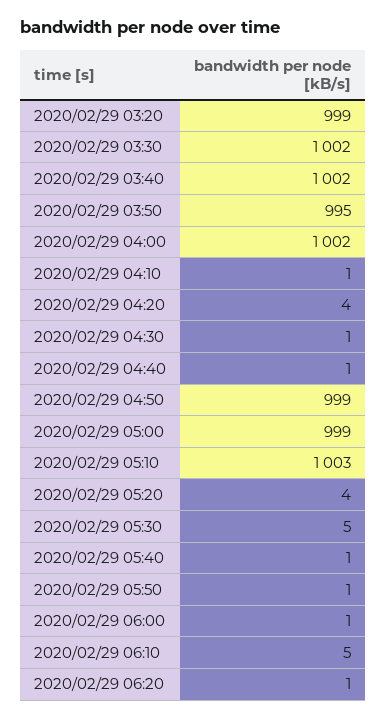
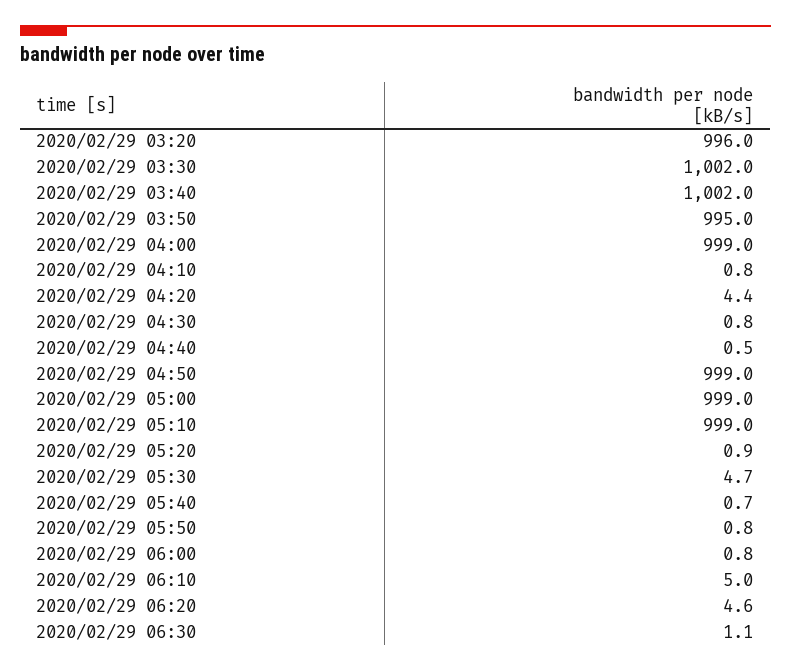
2020/02/29 03:20: 999 -> 996
2020/02/29 04:00: 1002 -> 999
2020/02/29 05:10: 1003 -> 999
2020/02/29 05:20: 4 -> 0.9
2020/02/29 06:20: 1 -> 4.6
2020/02/29 06:30: none -> 1.1

